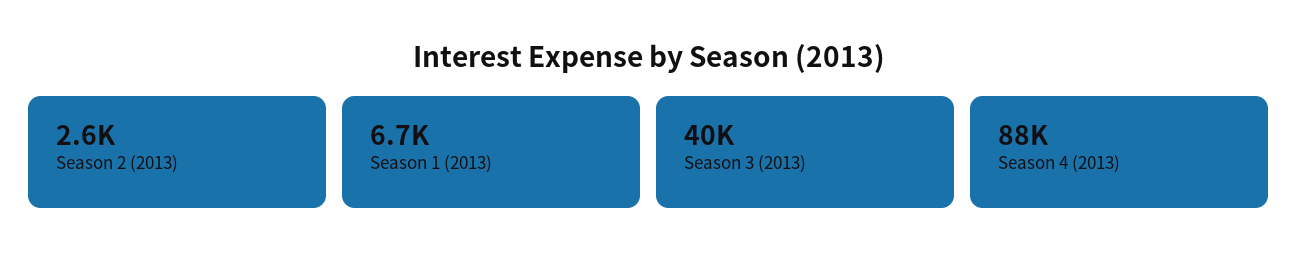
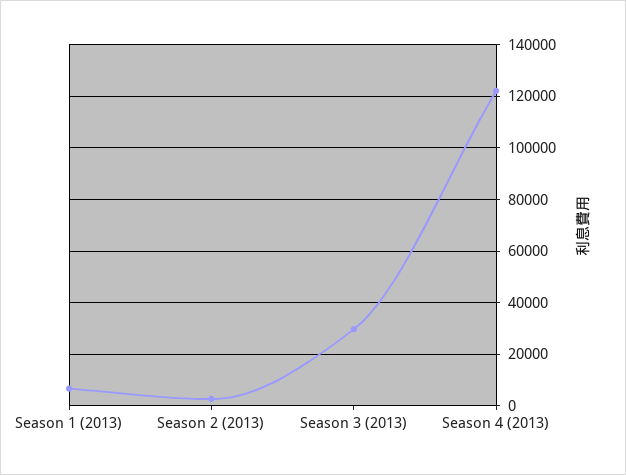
Season 3 (2013): 40000 -> 30000
Season 4 (2013): 88000 -> 122500

